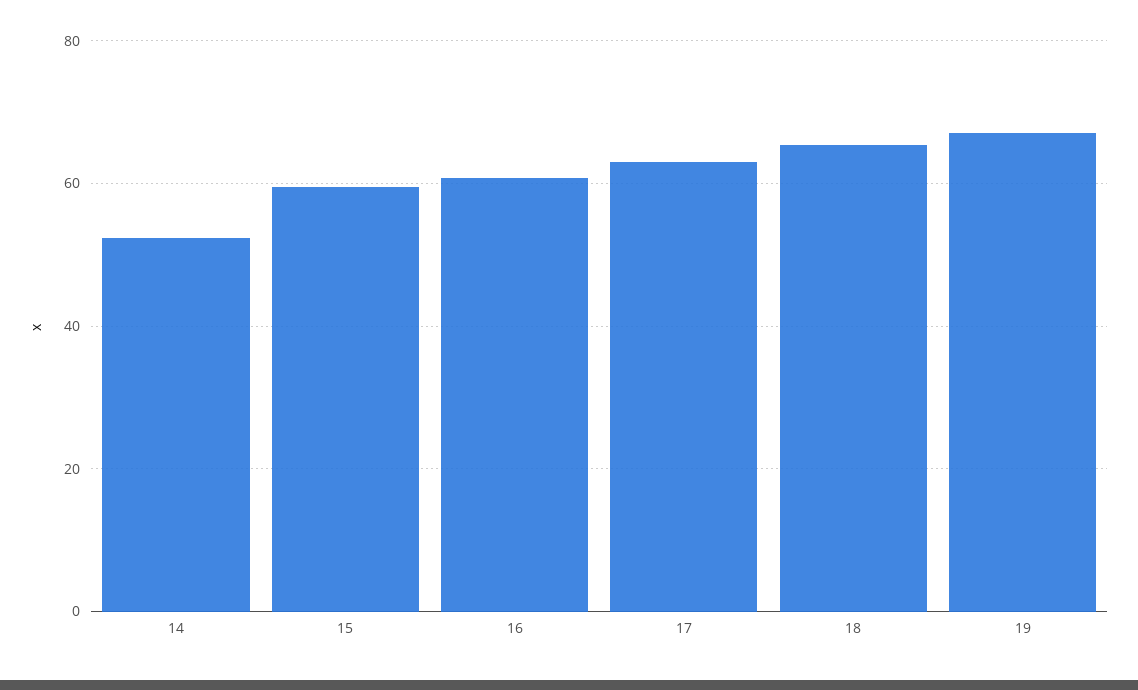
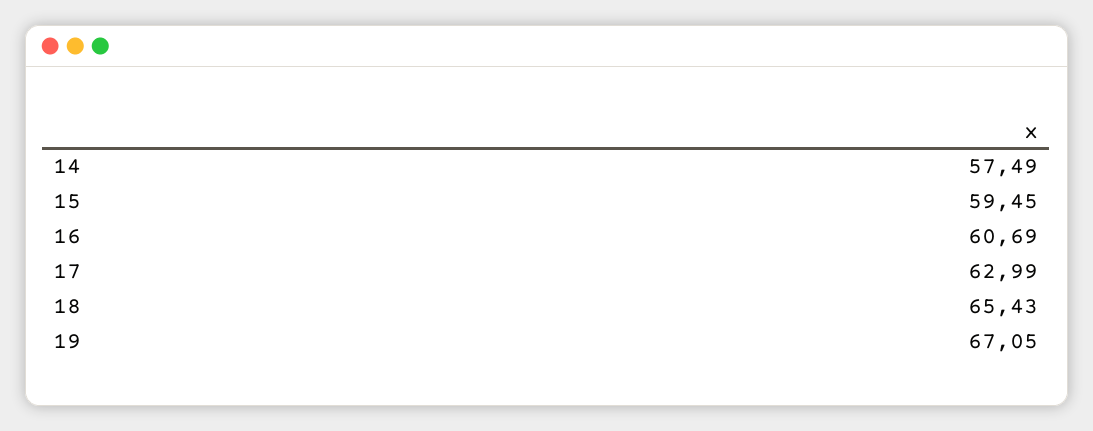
14: 52 -> 57.49

